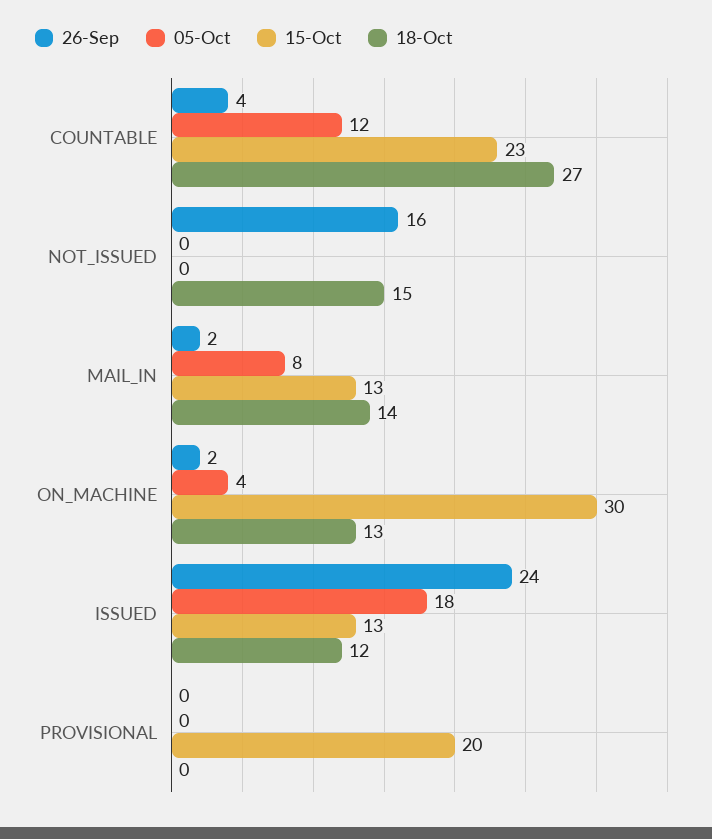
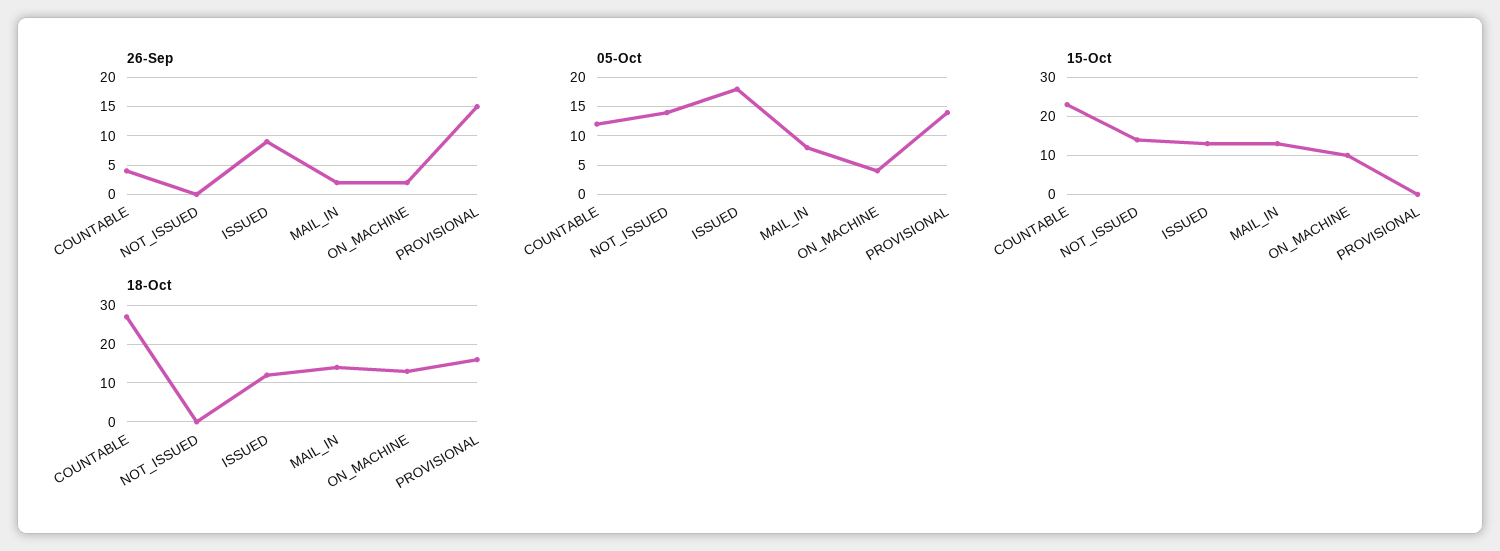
26-Sep, NOT_ISSUED: 16 -> 0
05-Oct, NOT_ISSUED: 0 -> 15
15-Oct, NOT_ISSUED: 0 -> 15
18-Oct, NOT_ISSUED: 15 -> 0
15-Oct, ON_MACHINE: 30 -> 10
26-Sep, ISSUED: 24 -> 10
26-Sep, PROVISIONAL: 0 -> 15
05-Oct, PROVISIONAL: 0 -> 15
15-Oct, PROVISIONAL: 20 -> 0
18-Oct, PROVISIONAL: 0 -> 15

